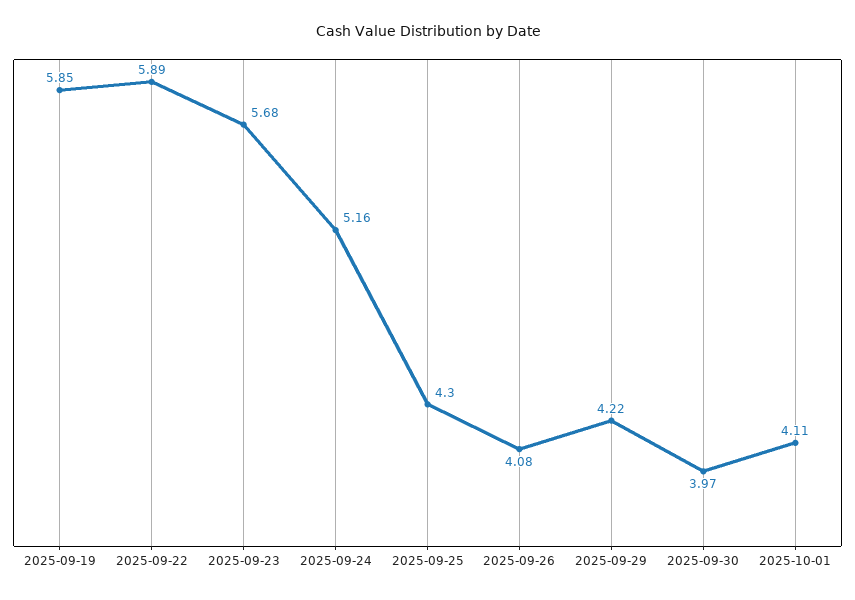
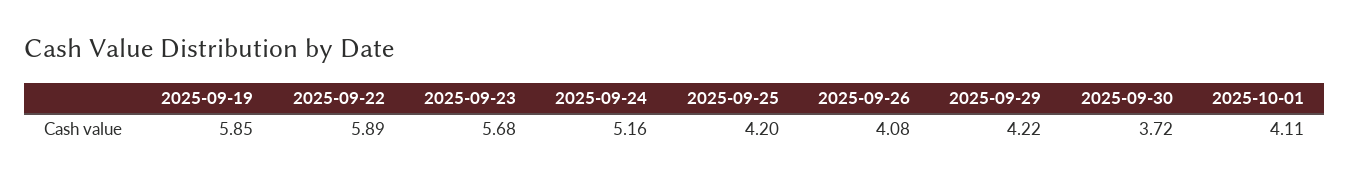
2025-09-25: 4.3 -> 4.2
2025-09-30: 3.97 -> 3.72

